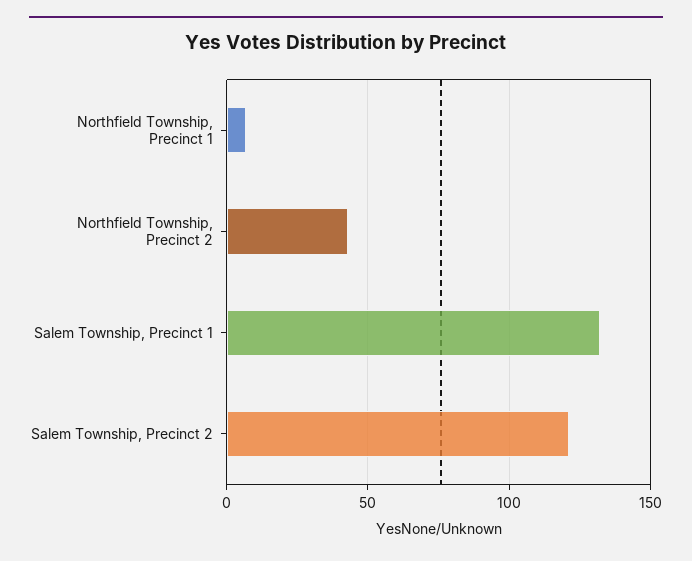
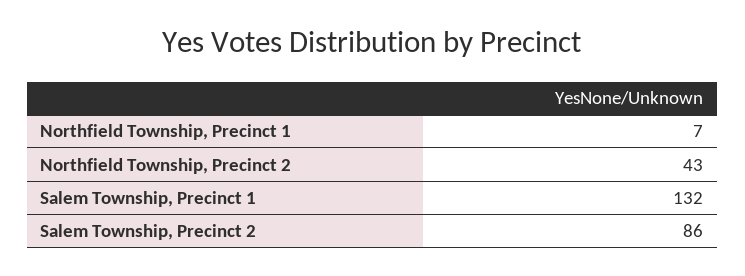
Salem Township, Precinct 2: 120 -> 86

